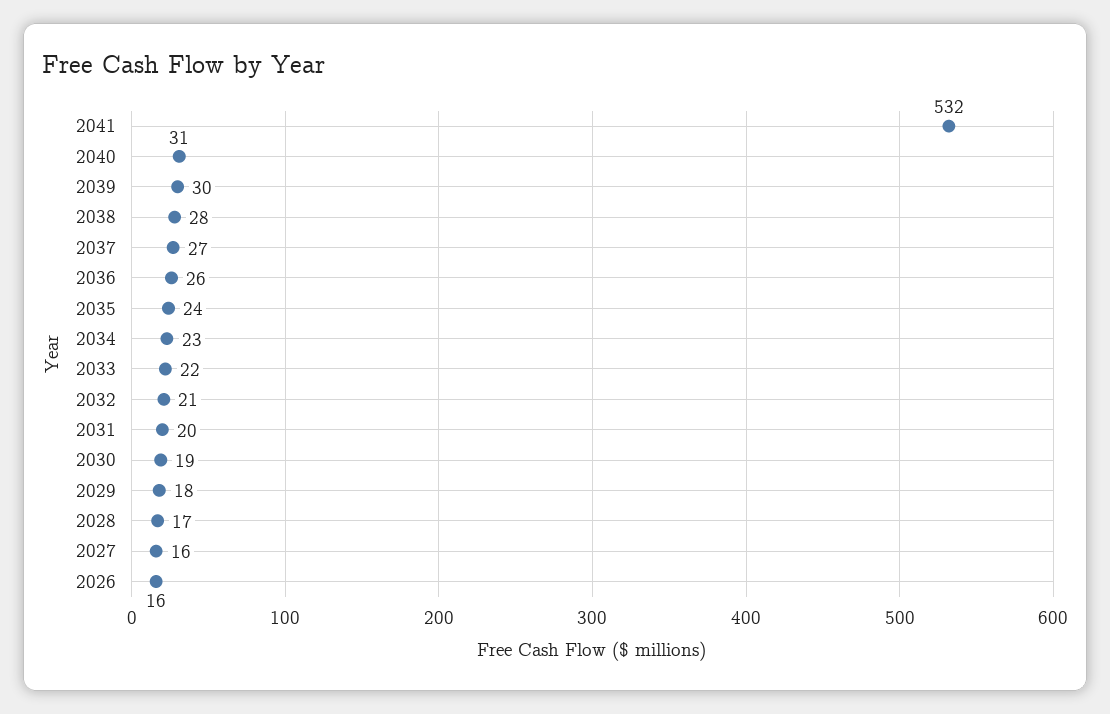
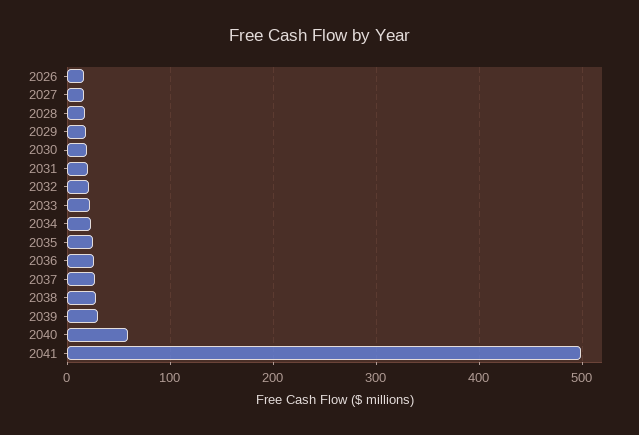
2041: 532 -> 500
2040: 31 -> 60

